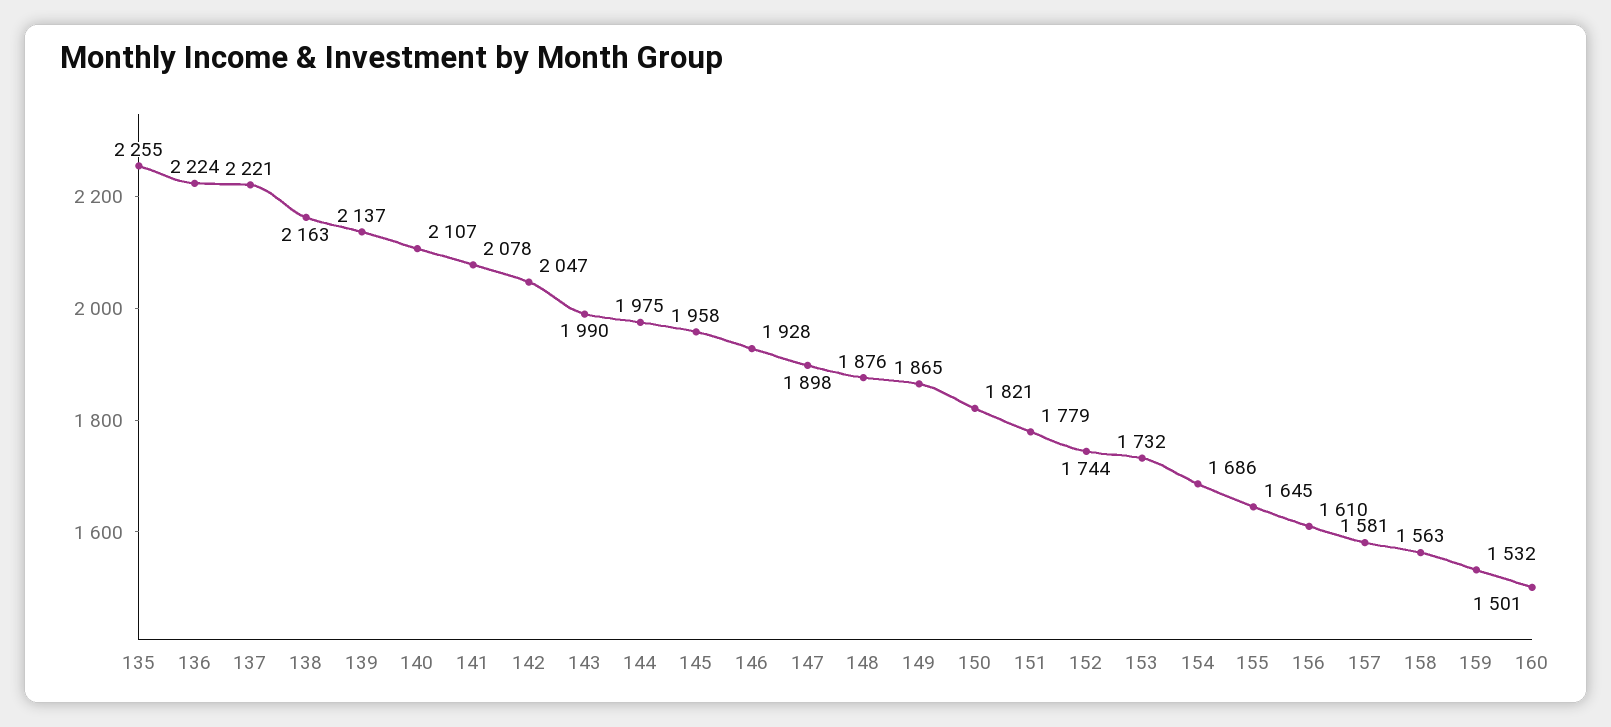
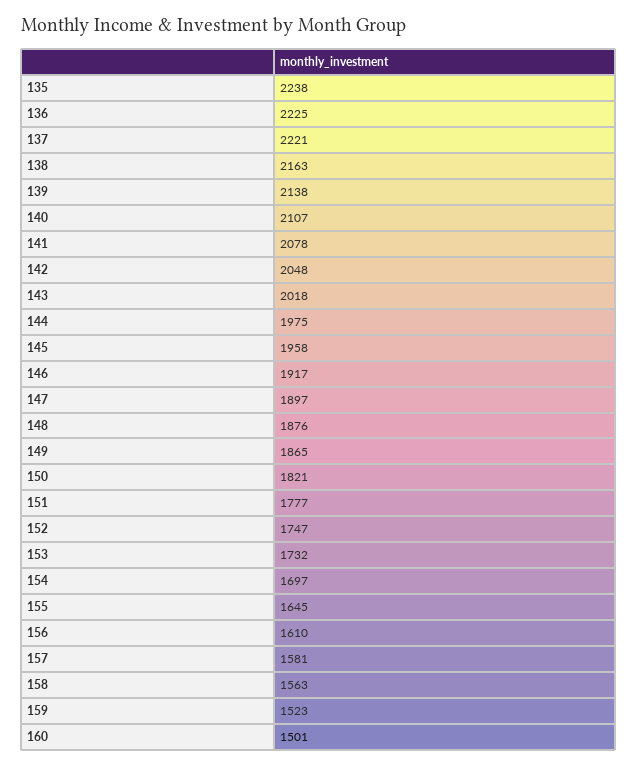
135: 2255 -> 2238
136: 2224 -> 2225
139: 2137 -> 2138
142: 2047 -> 2048
143: 1990 -> 2018
146: 1928 -> 1917
147: 1898 -> 1897
151: 1779 -> 1777
152: 1744 -> 1747
154: 1686 -> 1697
159: 1532 -> 1523

